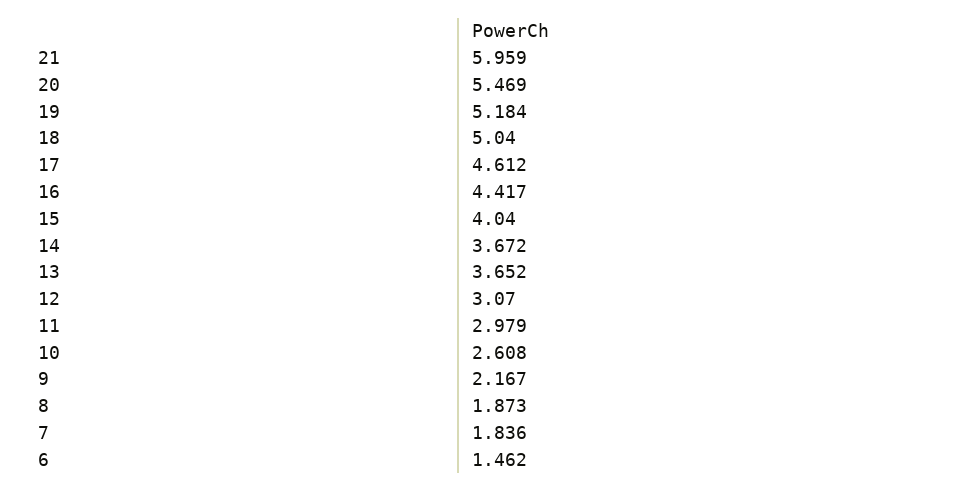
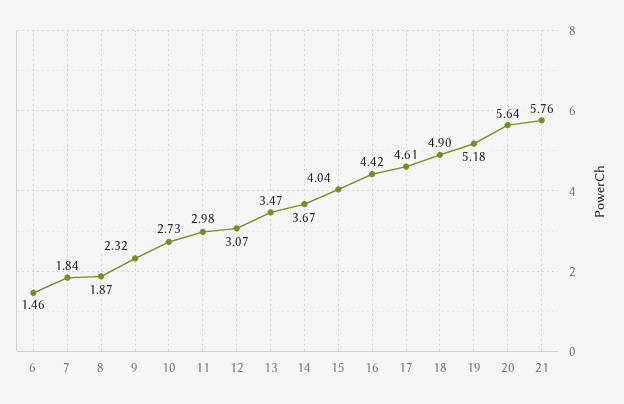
21: 5.959 -> 5.76
20: 5.469 -> 5.64
18: 5.04 -> 4.9
13: 3.652 -> 3.47
10: 2.608 -> 2.73
9: 2.167 -> 2.32

